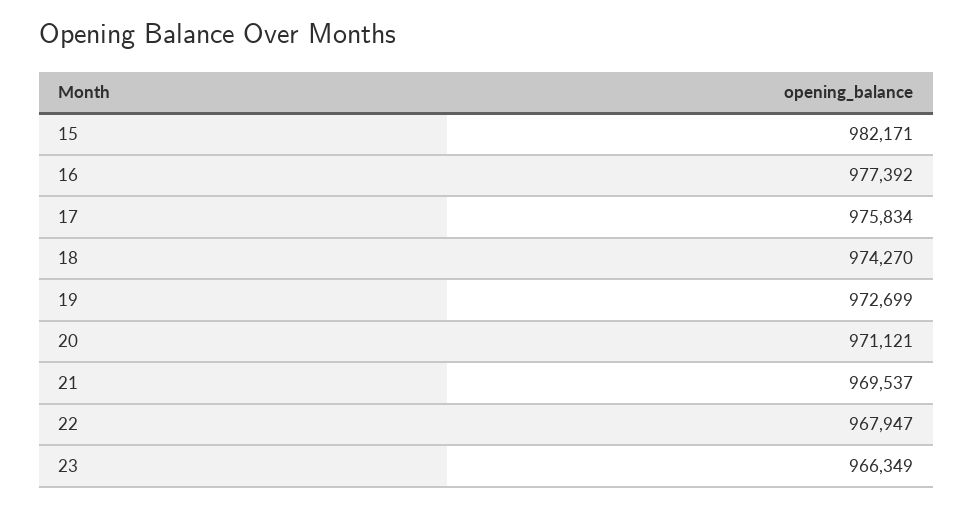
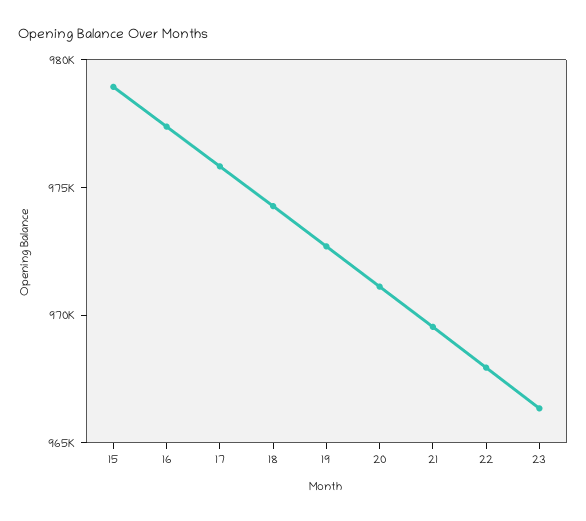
15: 982171 -> 979000

